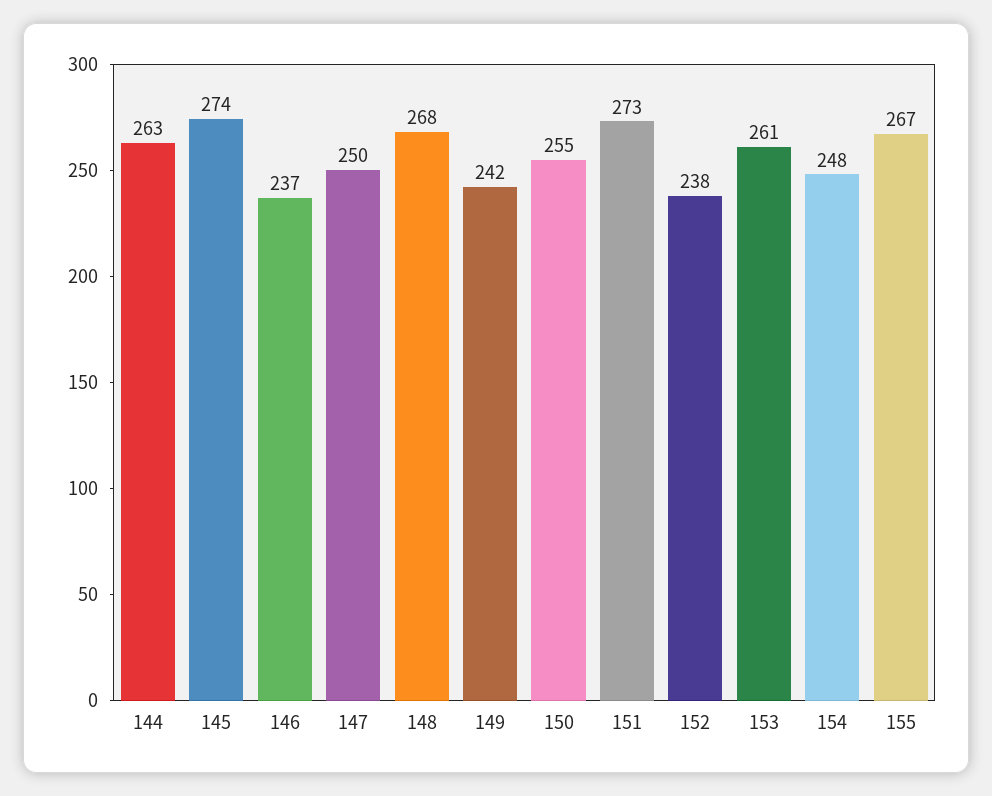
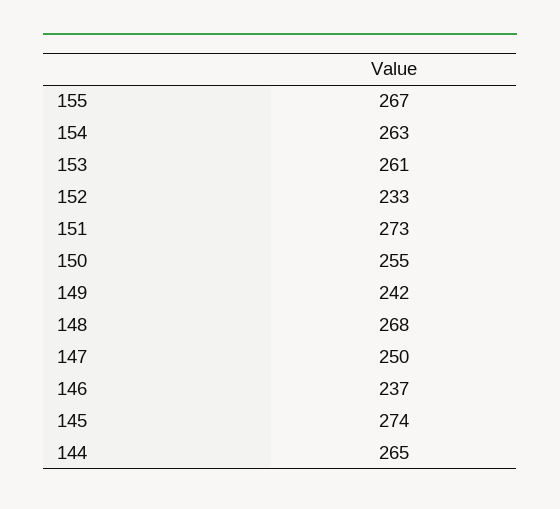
144: 263 -> 265
152: 238 -> 233
154: 248 -> 263

